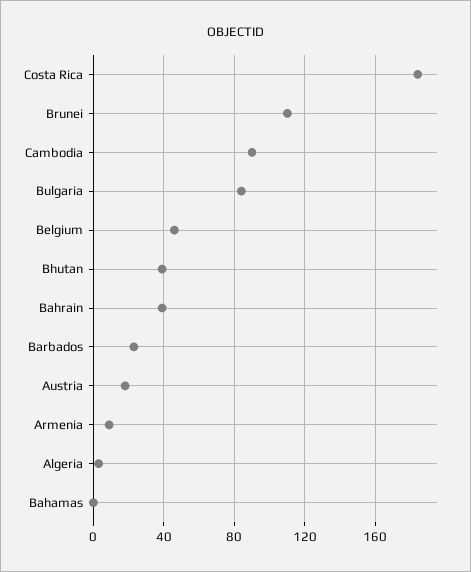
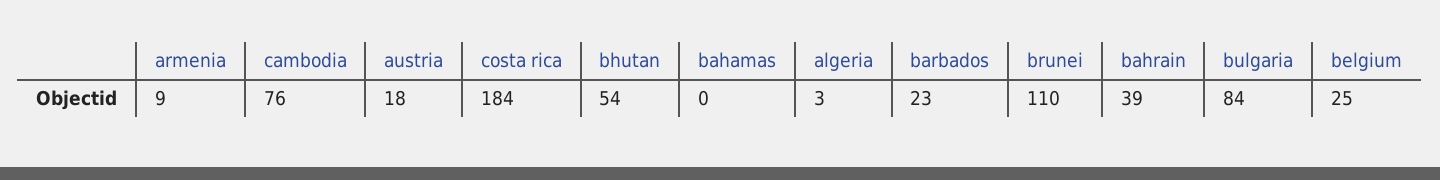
Cambodia: 90 -> 76
Belgium: 45 -> 25
Bhutan: 40 -> 54

